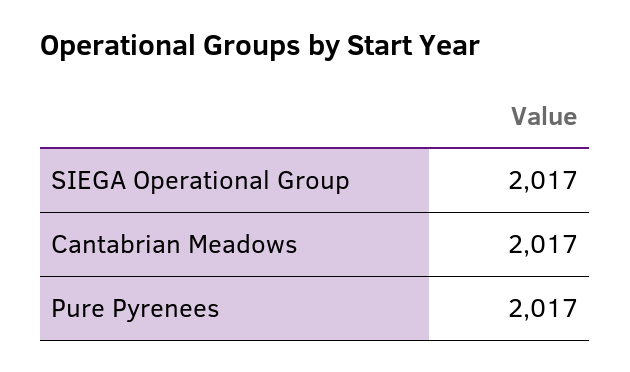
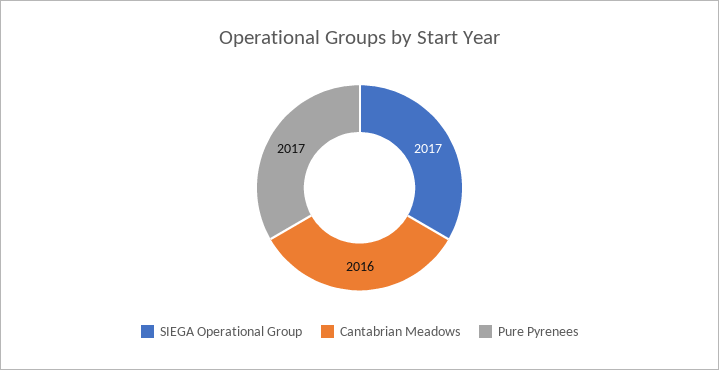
Cantabrian Meadows: 2017 -> 2016

